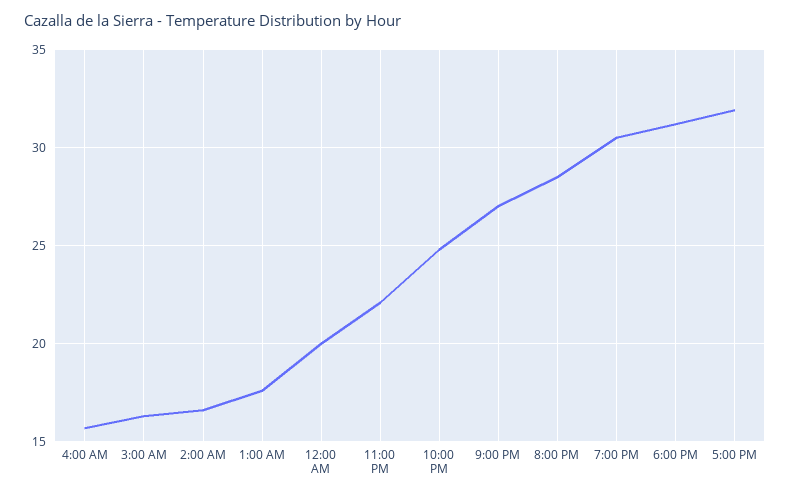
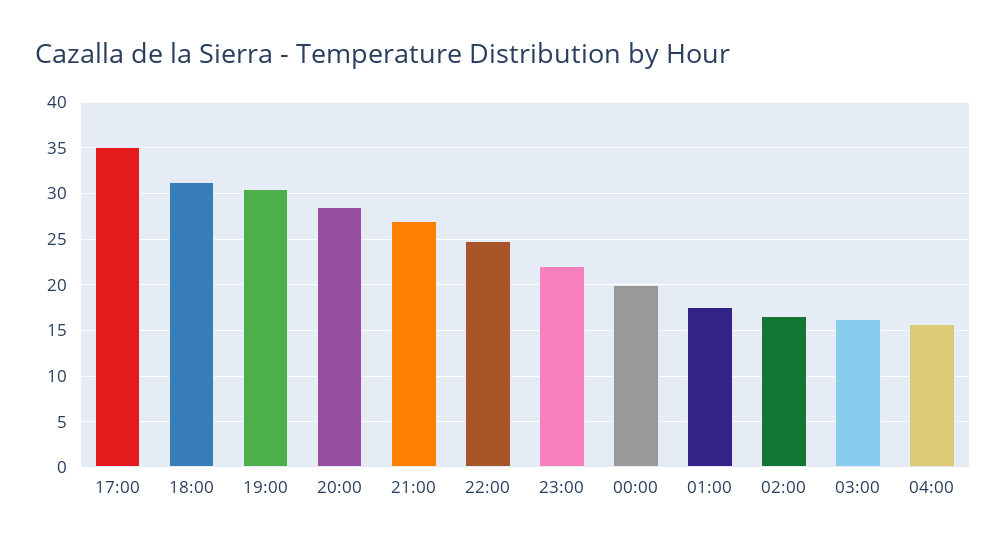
5:00 PM: 32 -> 35

